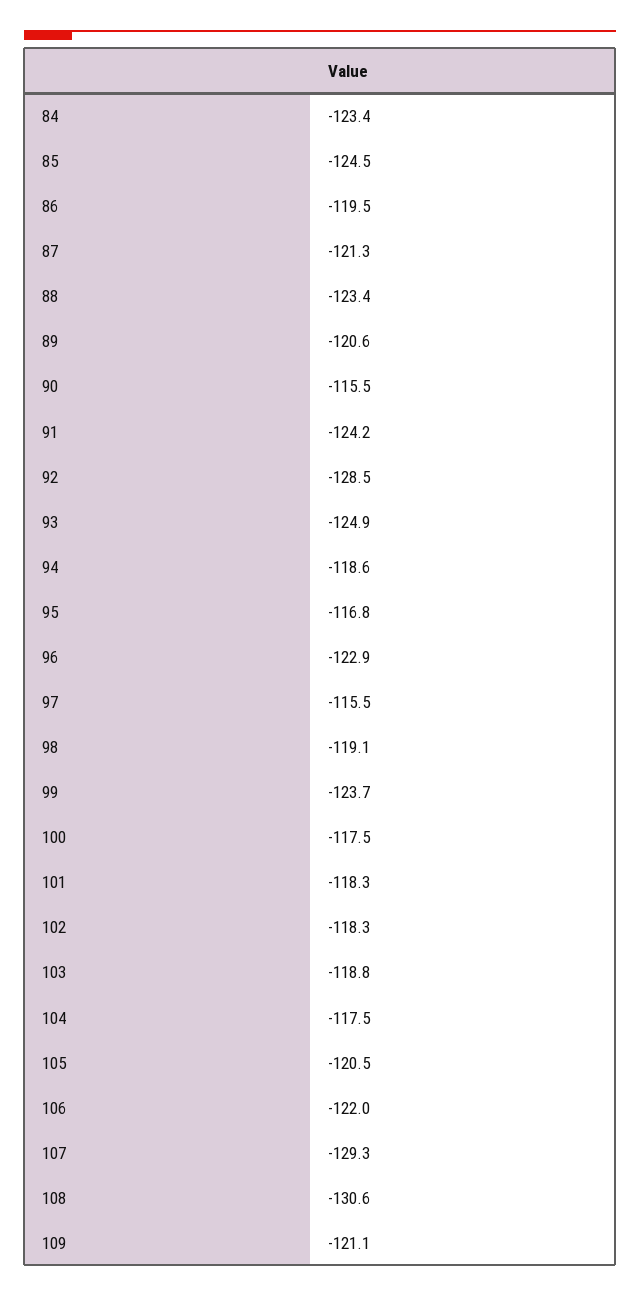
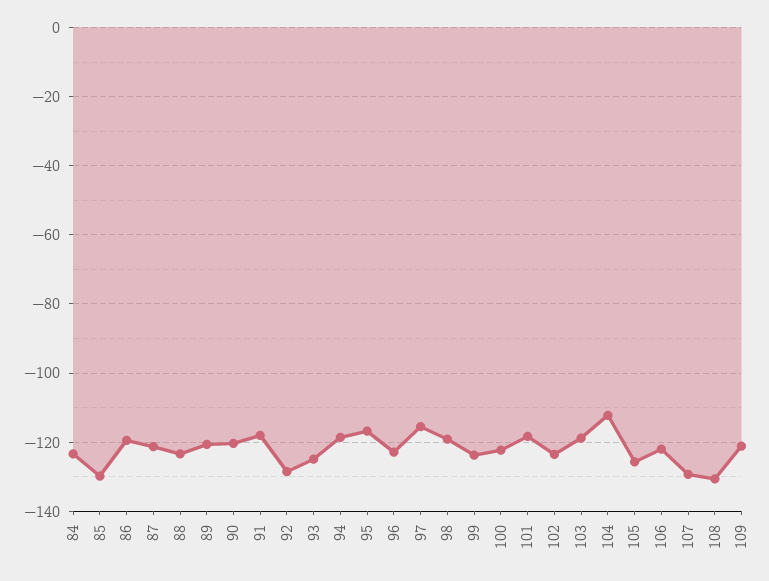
85: -124.5 -> -130
90: -115.5 -> -120
91: -124.2 -> -118
100: -117.5 -> -122
102: -118.3 -> -124
104: -117.5 -> -112
105: -120.5 -> -126

